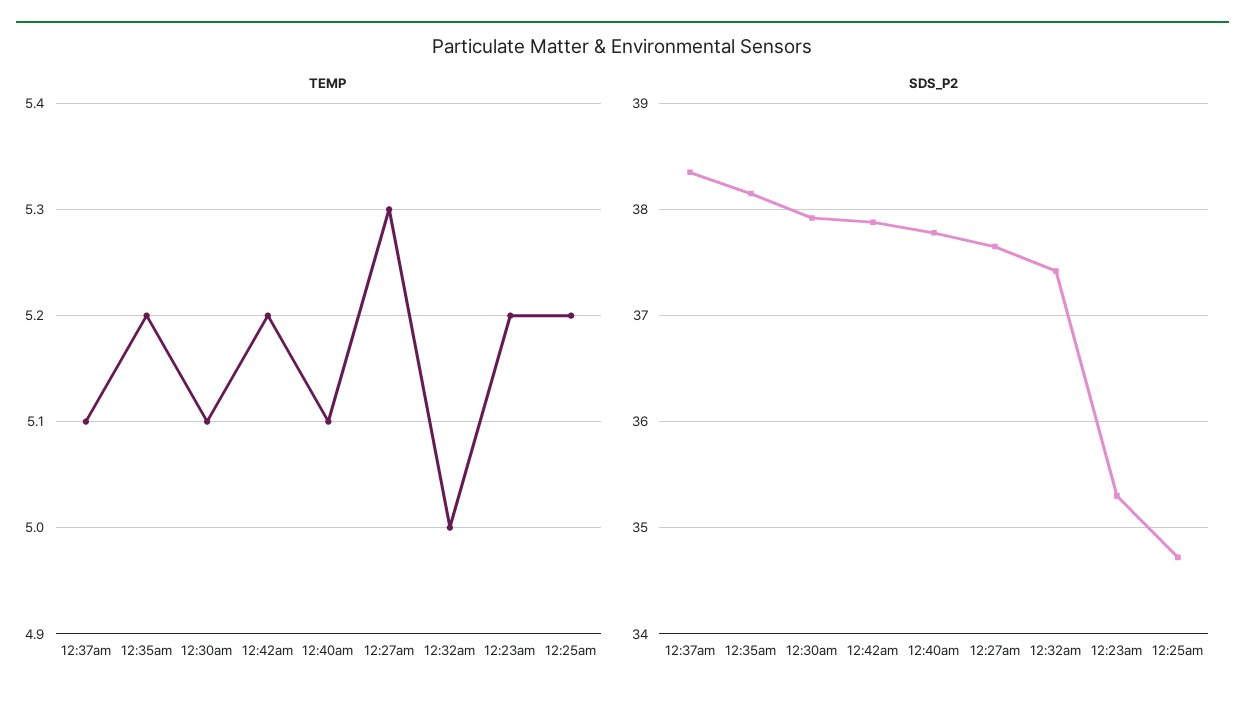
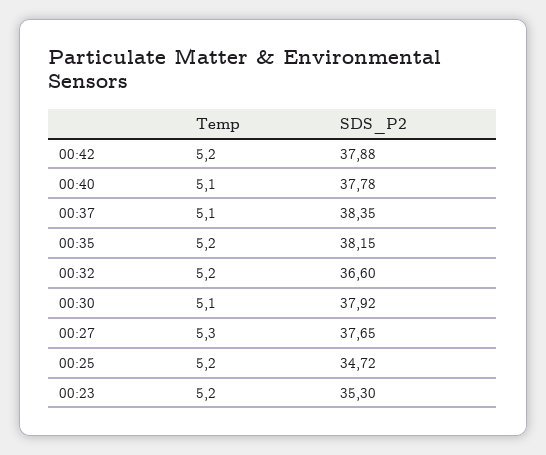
TEMP, 12:32am: 5 -> 5.2
SDS_P2, 12:32am: 37.4 -> 36.6

